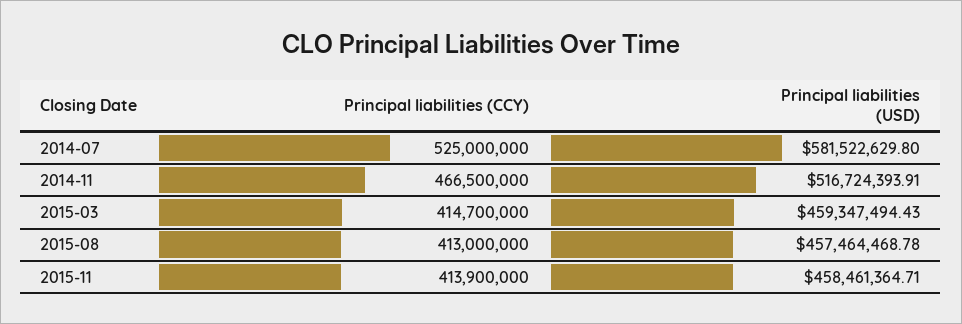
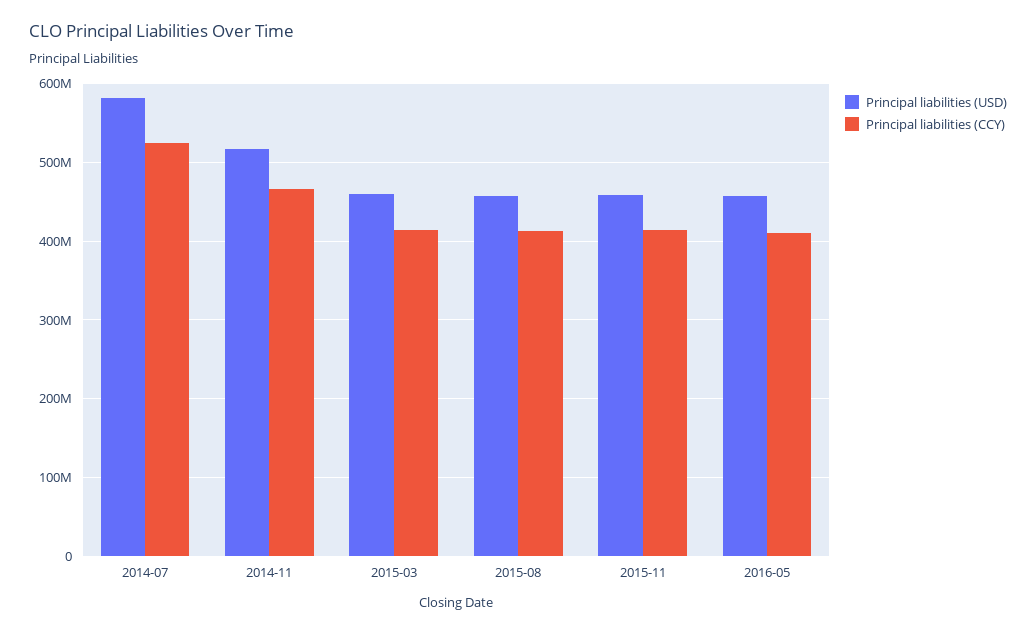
Principal liabilities (USD), 2016-05: none -> 460000000
Principal liabilities (CCY), 2016-05: none -> 410000000

